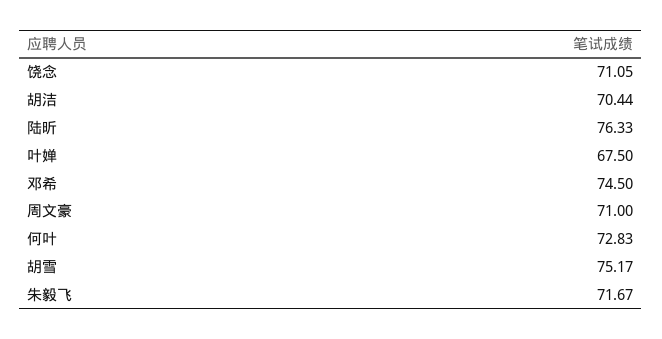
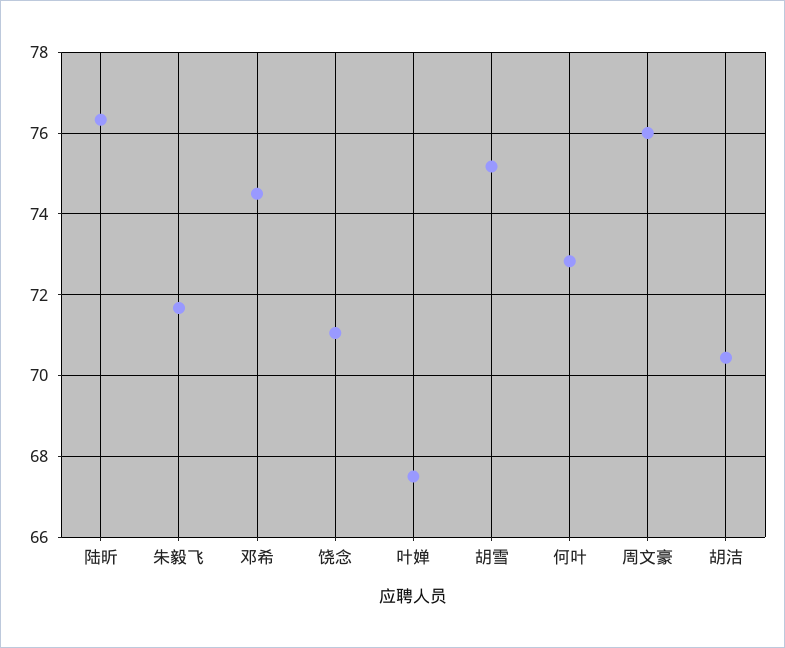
周文豪: 71 -> 76

